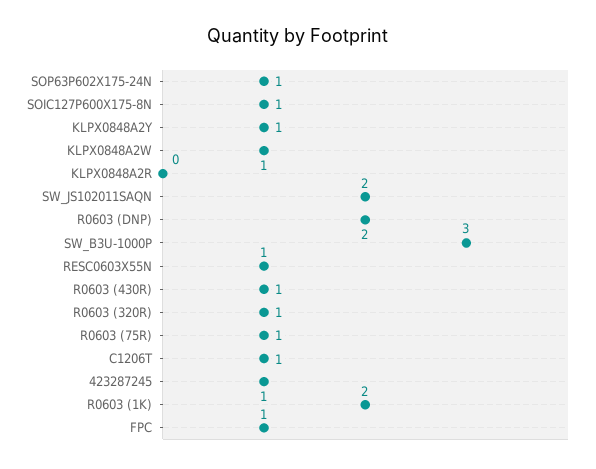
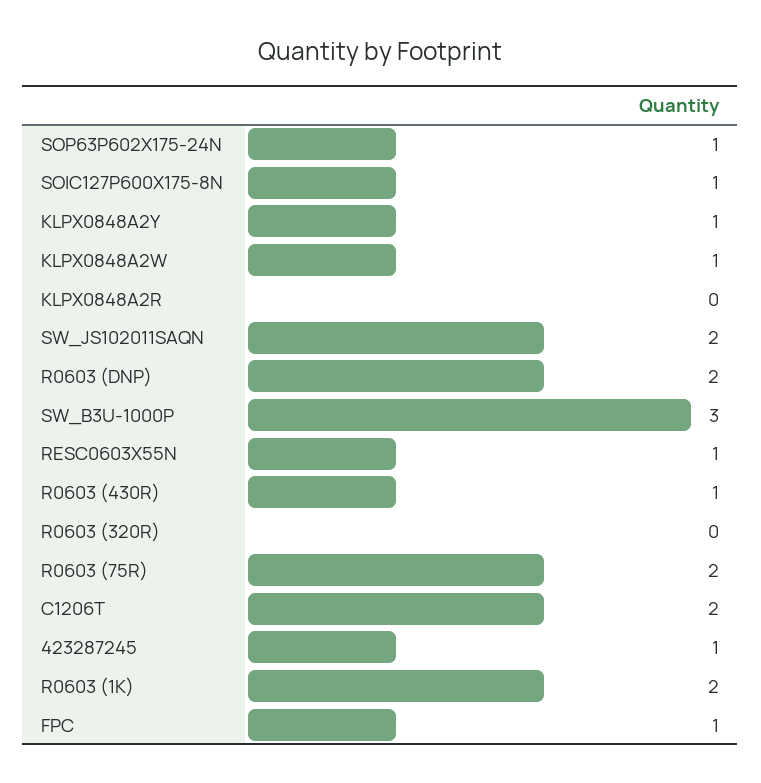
R0603 (320R): 1 -> 0
R0603 (75R): 1 -> 2
C1206T: 1 -> 2

